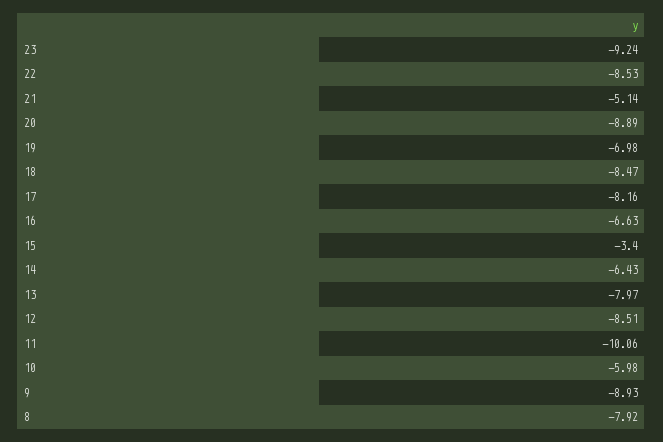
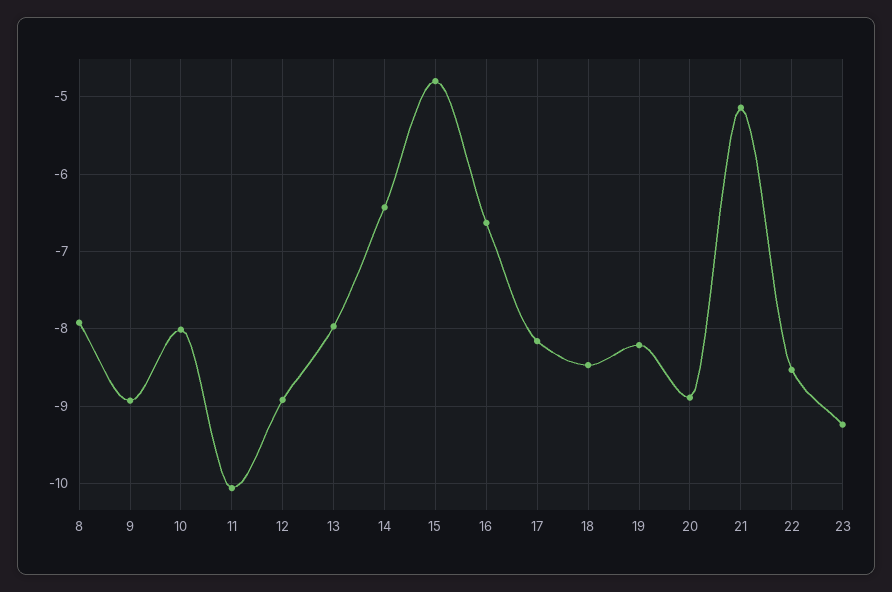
19: -6.98 -> -8.2
15: -3.4 -> -4.8
12: -8.51 -> -8.9
10: -5.98 -> -8

